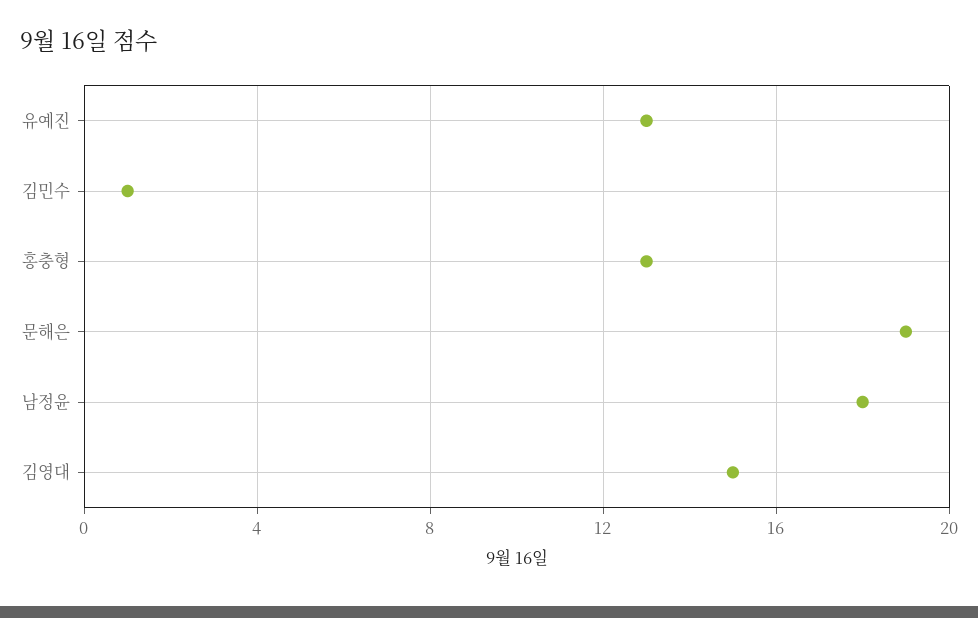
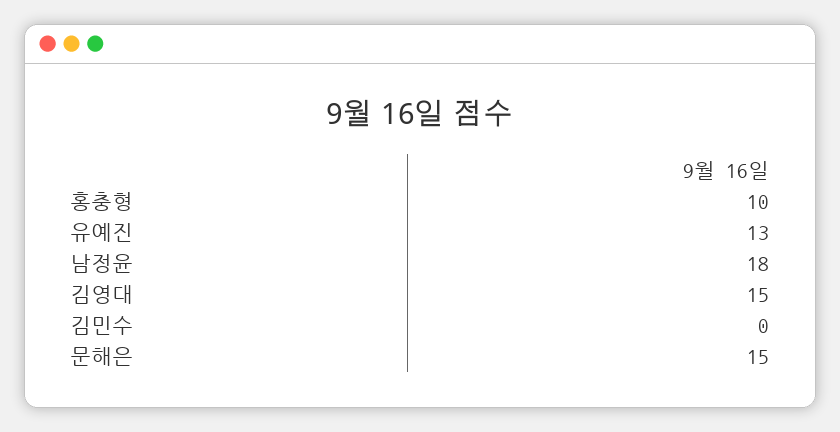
김민수: 1 -> 0
홍충형: 13 -> 10
문해은: 19 -> 15

